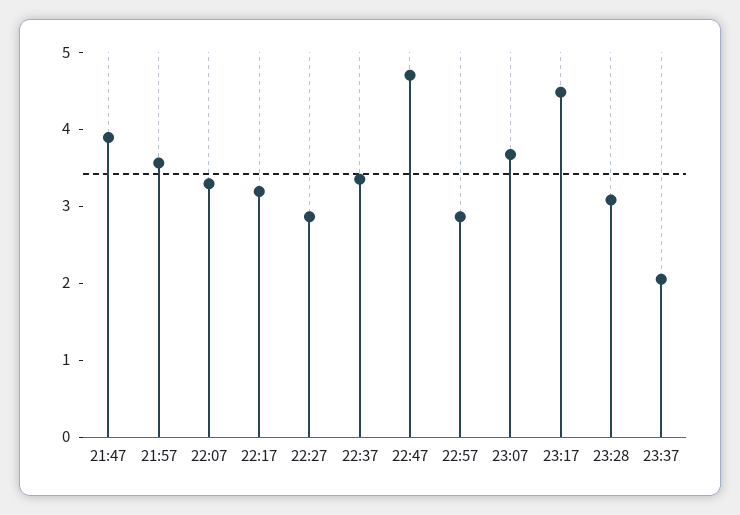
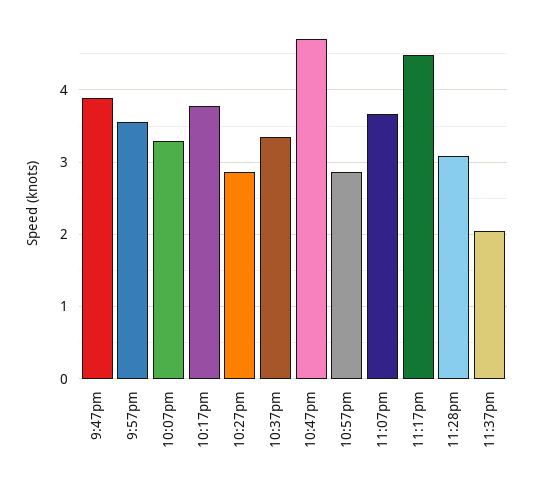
22:17: 3.2 -> 3.8

